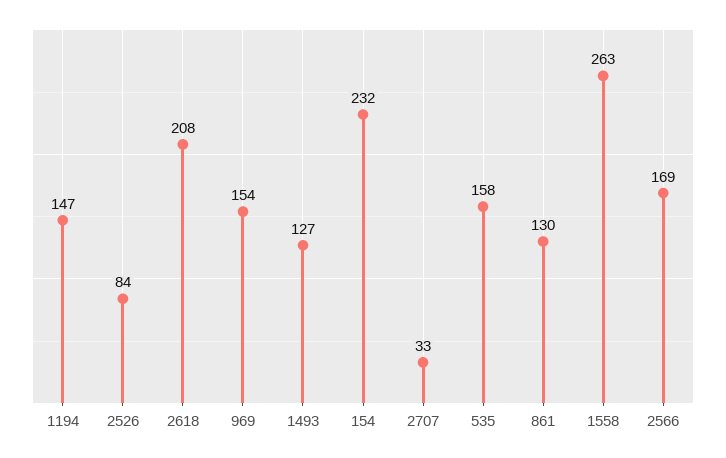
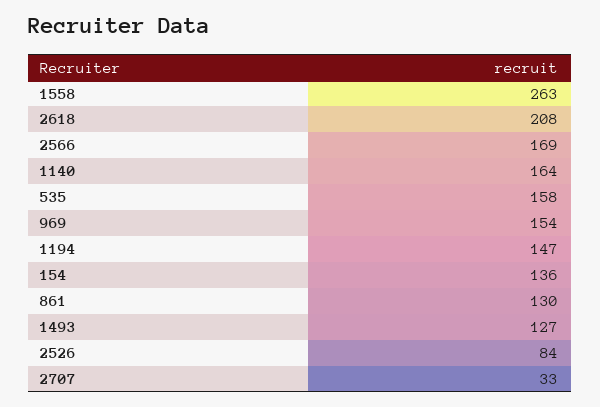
154: 232 -> 136
1140: none -> 164

